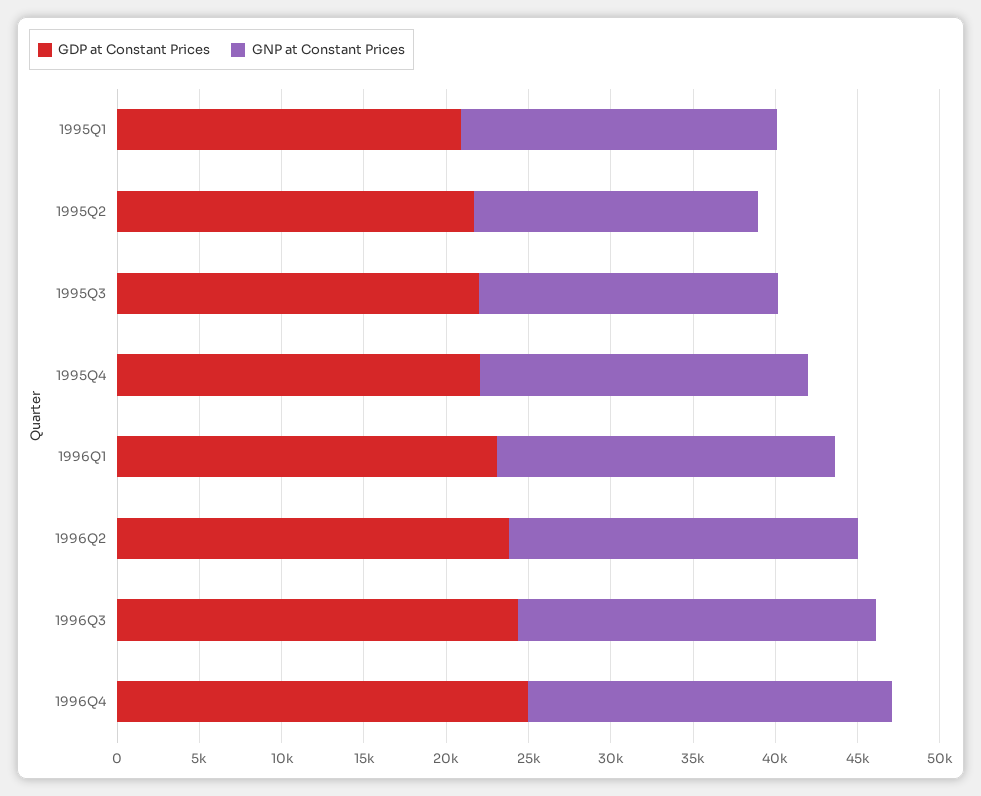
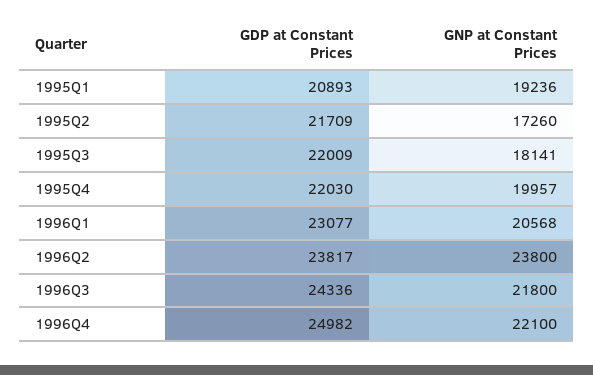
GNP at Constant Prices, 1996Q2: 21000 -> 23800

